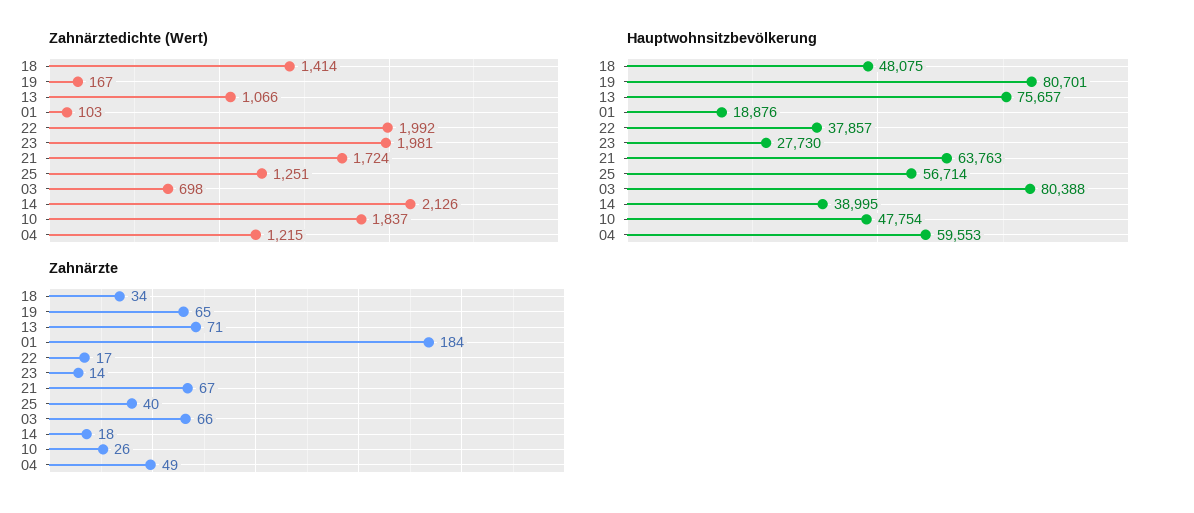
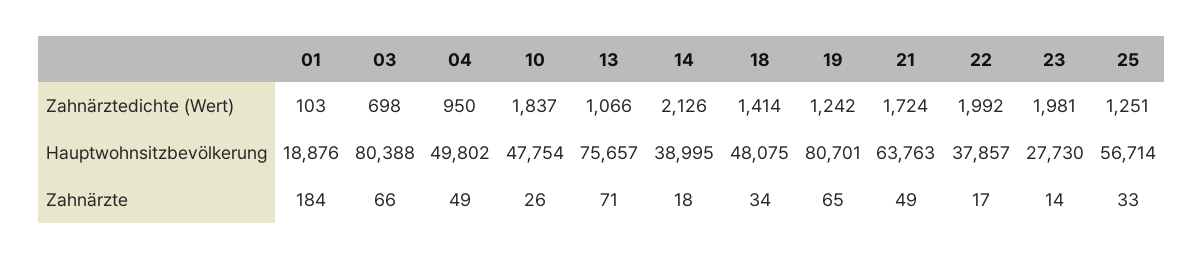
Zahnärztedichte (Wert), 19: 167 -> 1242
Zahnärztedichte (Wert), 04: 1215 -> 950
Hauptwohnsitzbevölkerung, 04: 59553 -> 49802
Zahnärzte, 21: 67 -> 49
Zahnärzte, 25: 40 -> 33

